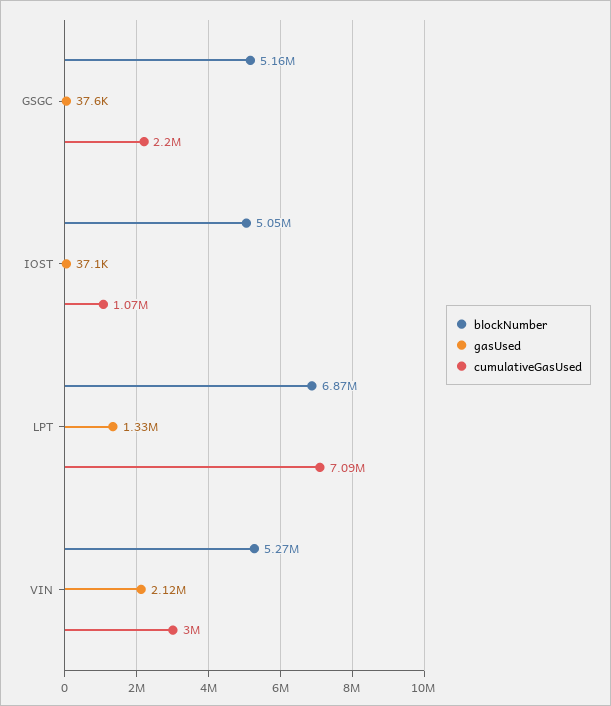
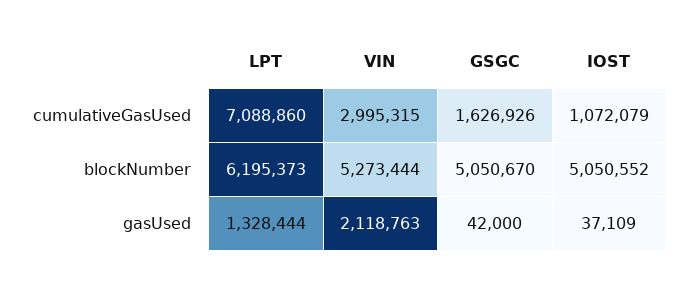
blockNumber, GSGC: 5160000 -> 5050670
gasUsed, GSGC: 37600 -> 42000
cumulativeGasUsed, GSGC: 2200000 -> 1626926
blockNumber, LPT: 6870000 -> 6195373

